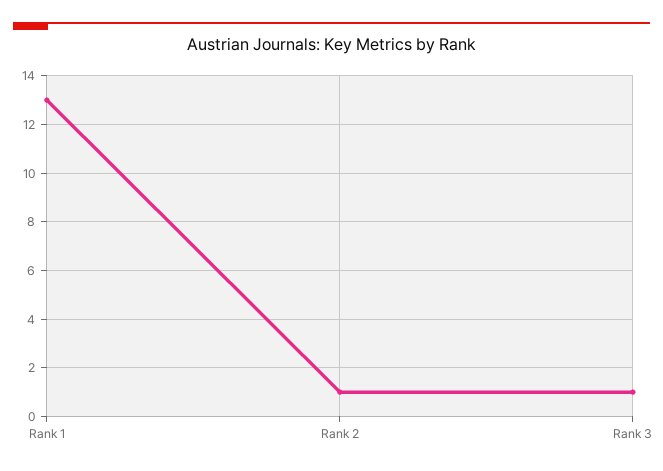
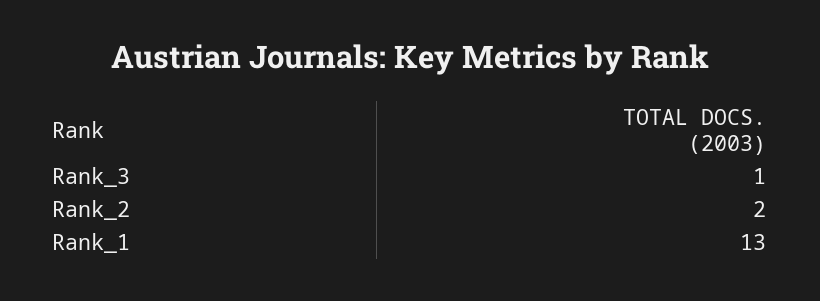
Rank 2: 1 -> 2

